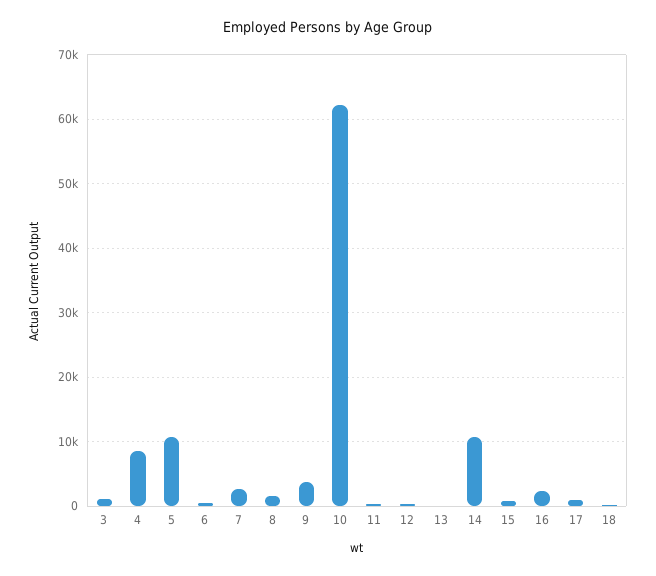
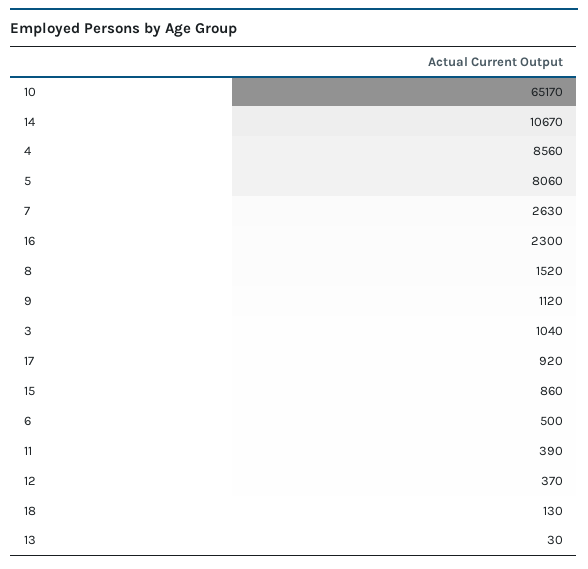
5: 11000 -> 8060
9: 4000 -> 1120
10: 62000 -> 65170

